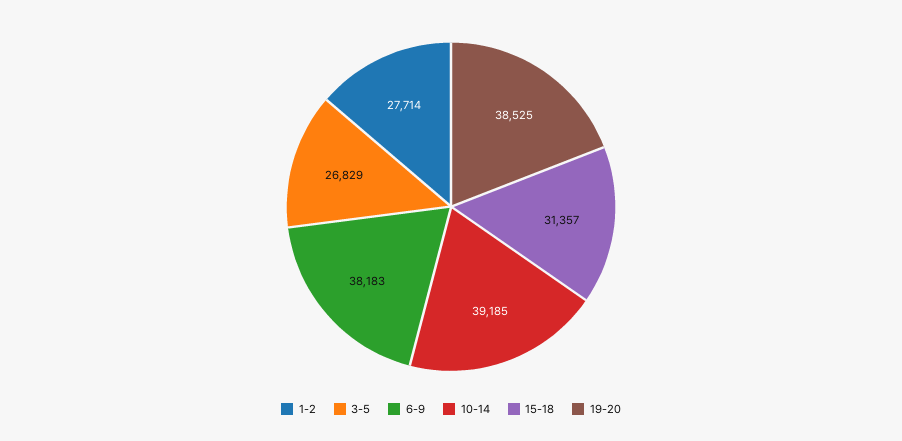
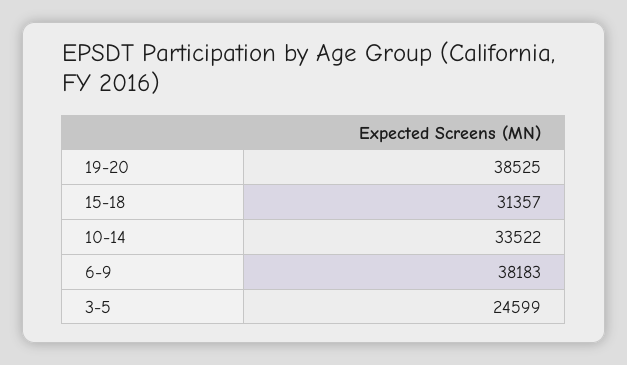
1-2: 27714 -> none
3-5: 26829 -> 24599
10-14: 39185 -> 33522

